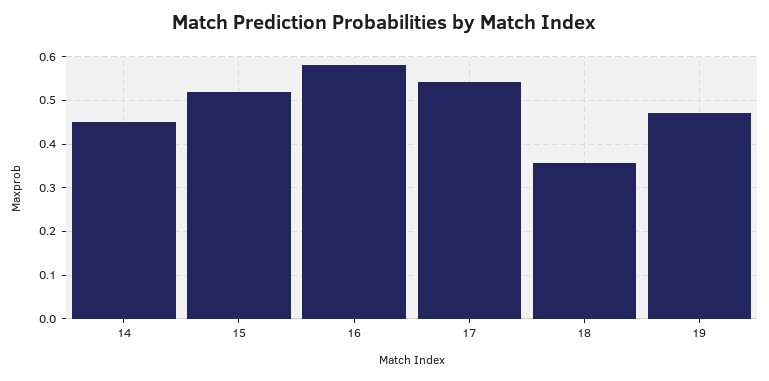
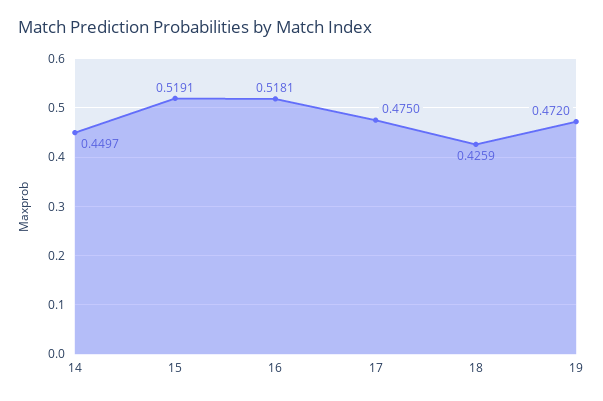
16: 0.58 -> 0.5181
17: 0.54 -> 0.475
18: 0.36 -> 0.4259

